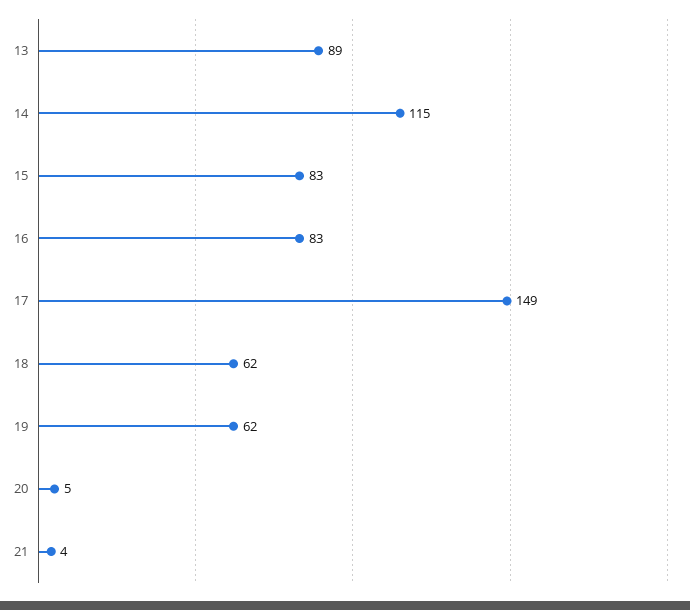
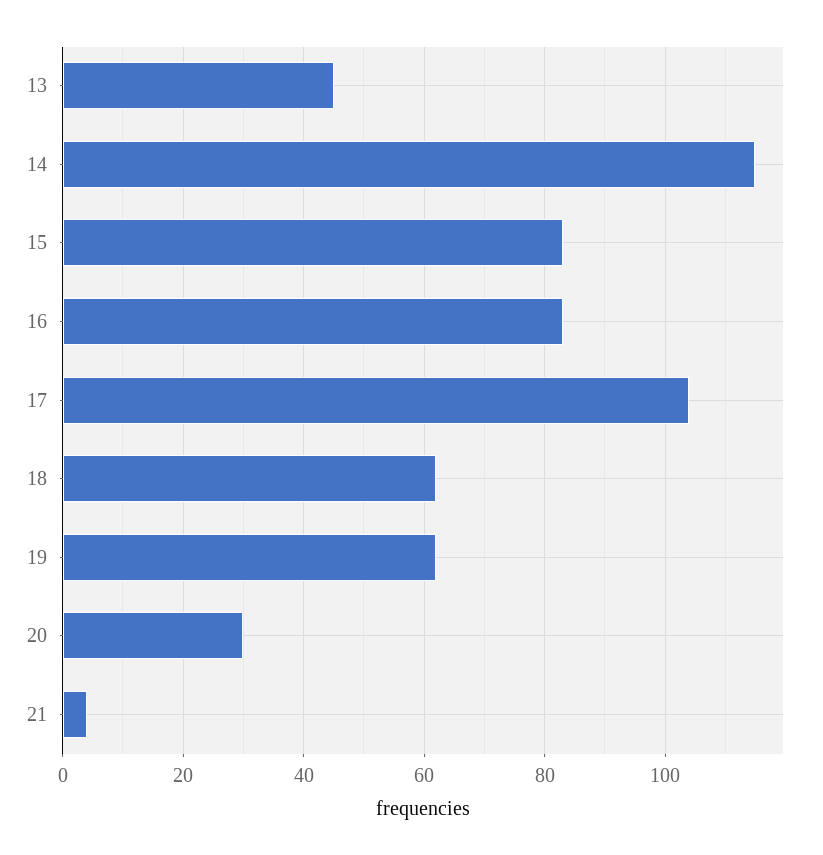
13: 89 -> 45
17: 149 -> 105
20: 5 -> 30

